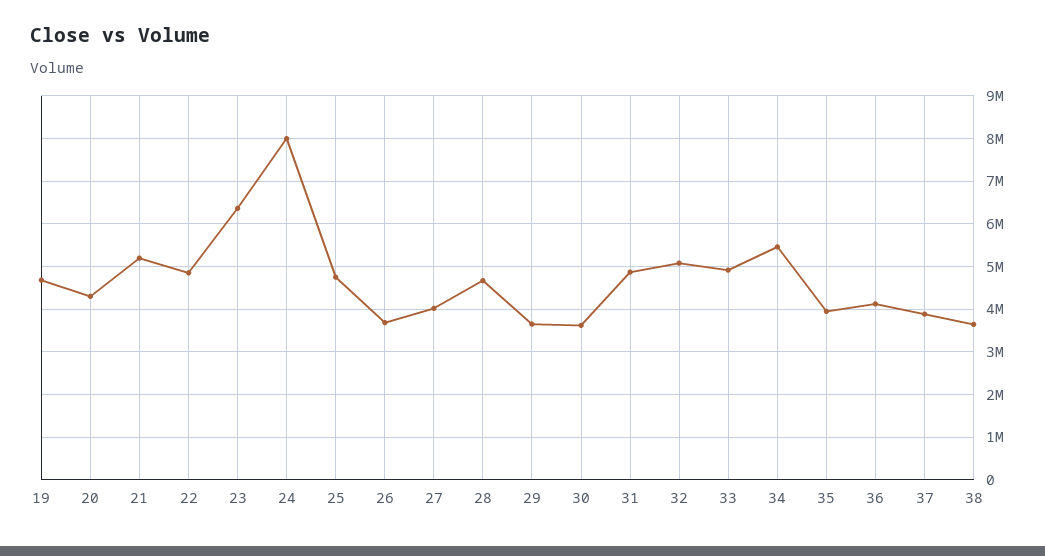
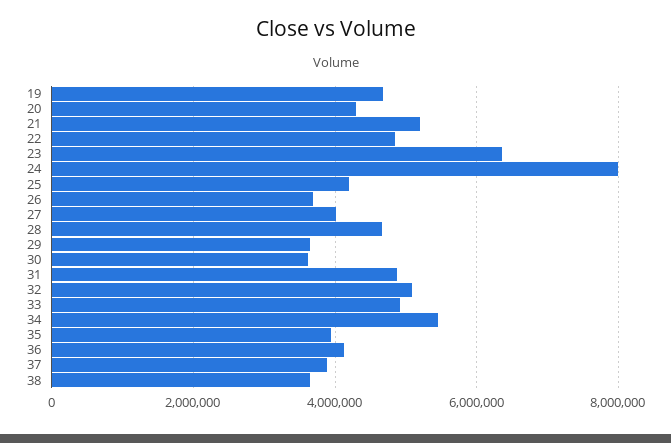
25: 4800000 -> 4200000

